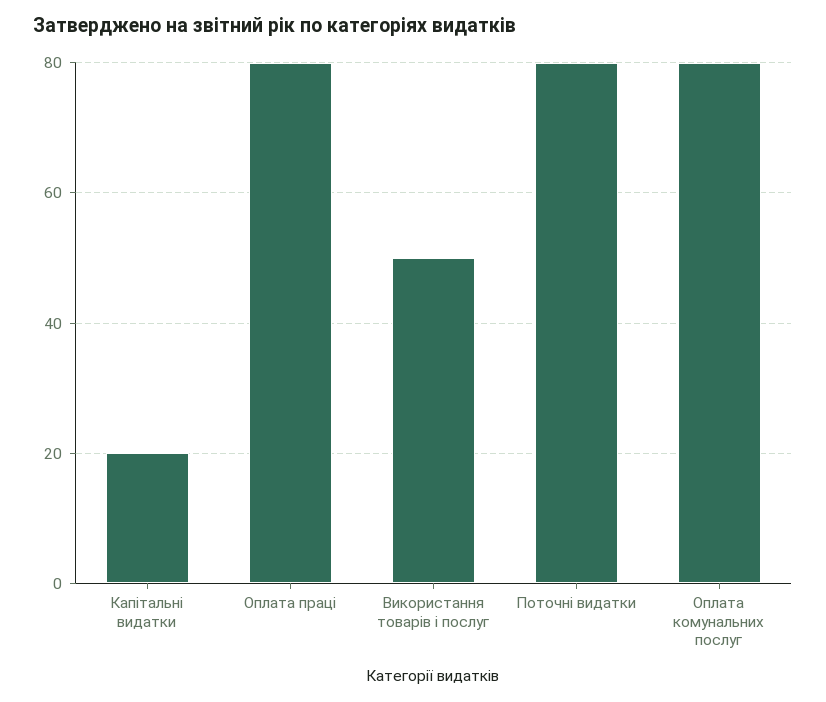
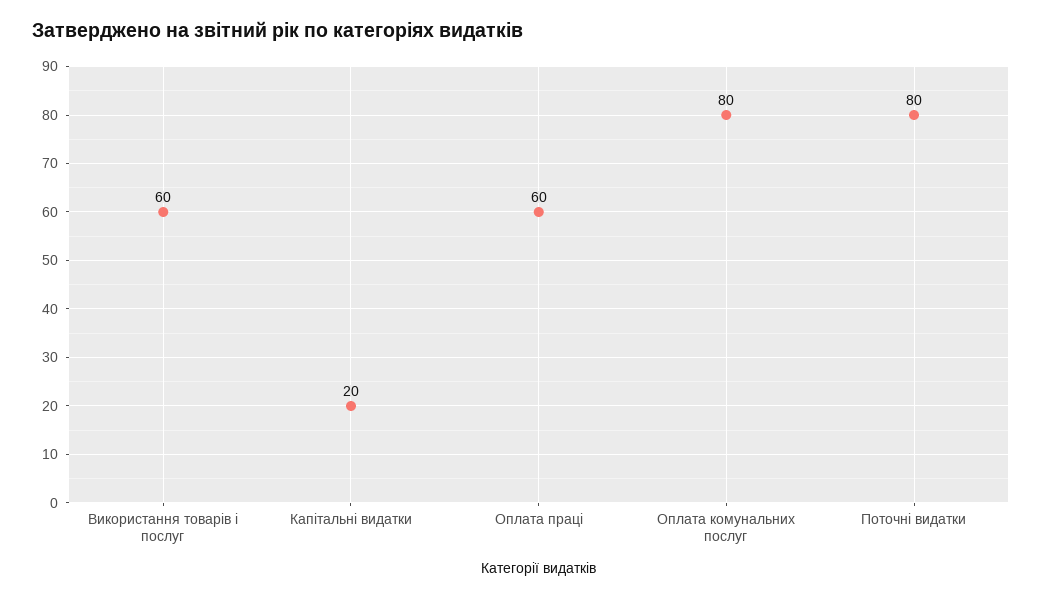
Оплата праці: 80 -> 60
Використання товарів і послуг: 50 -> 60

